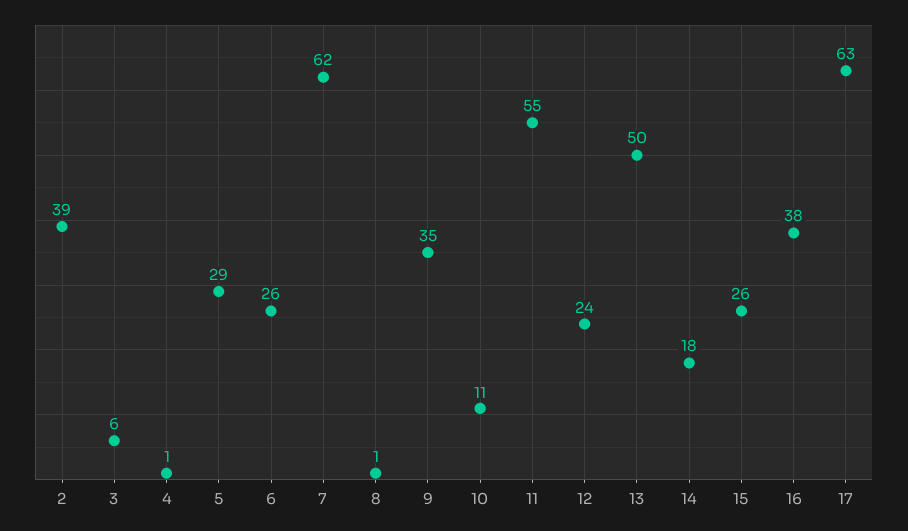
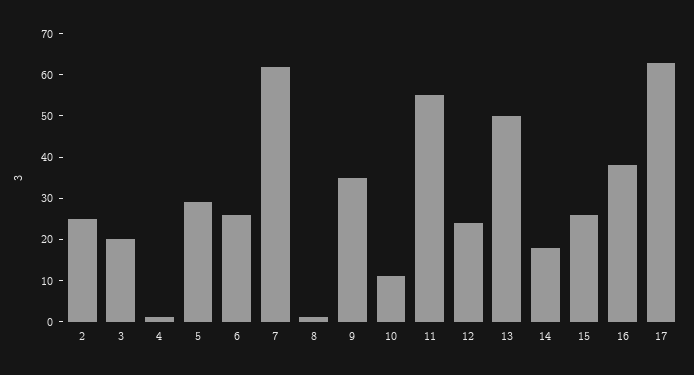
2: 39 -> 25
3: 6 -> 20

